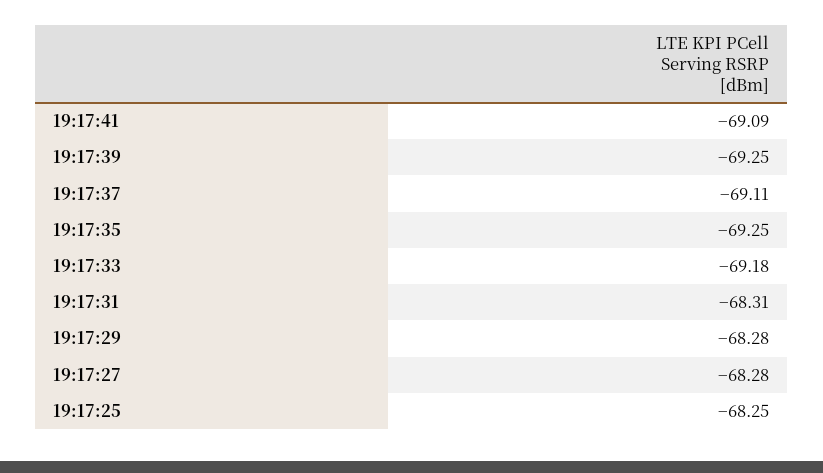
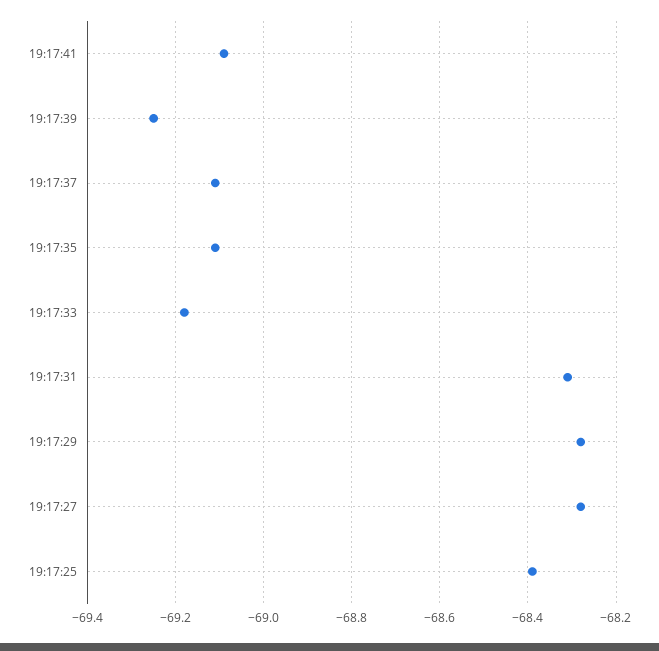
19:17:35: -69.25 -> -69.1
19:17:25: -68.25 -> -68.4

